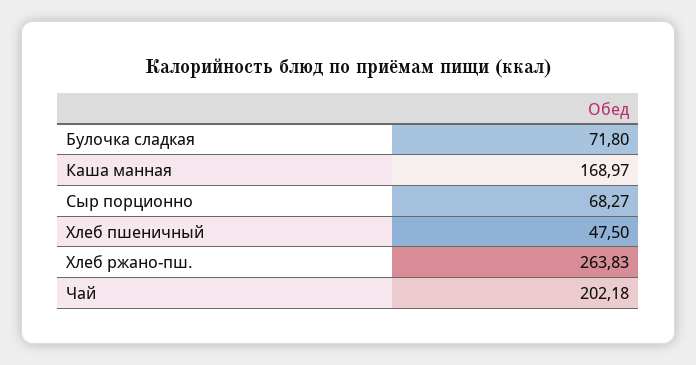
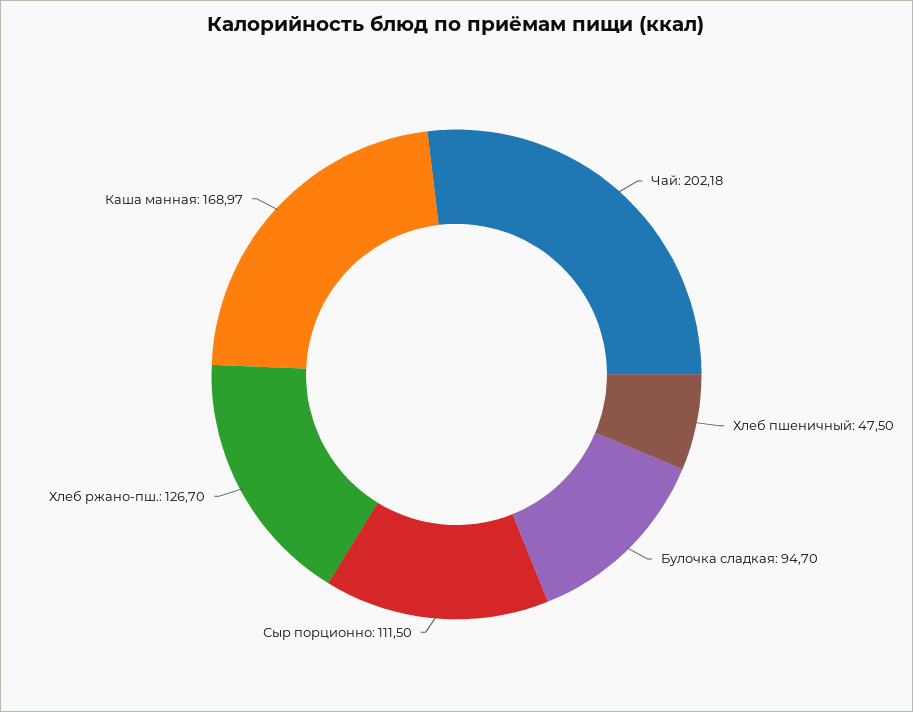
Булочка сладкая: 71.8 -> 94.7
Сыр порционно: 68.27 -> 111.5
Хлеб ржано-пш.: 263.83 -> 126.7

